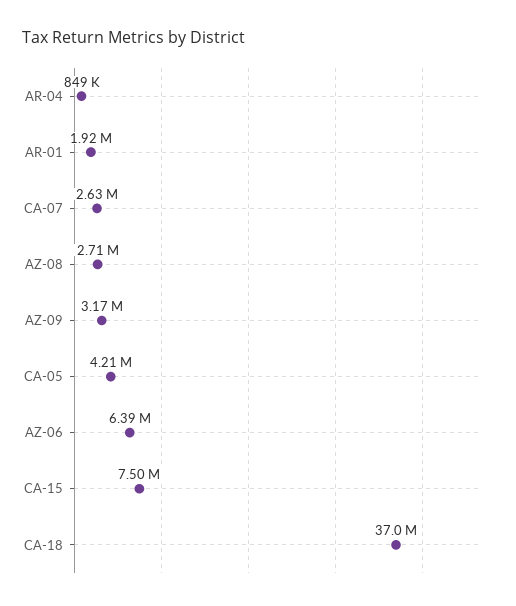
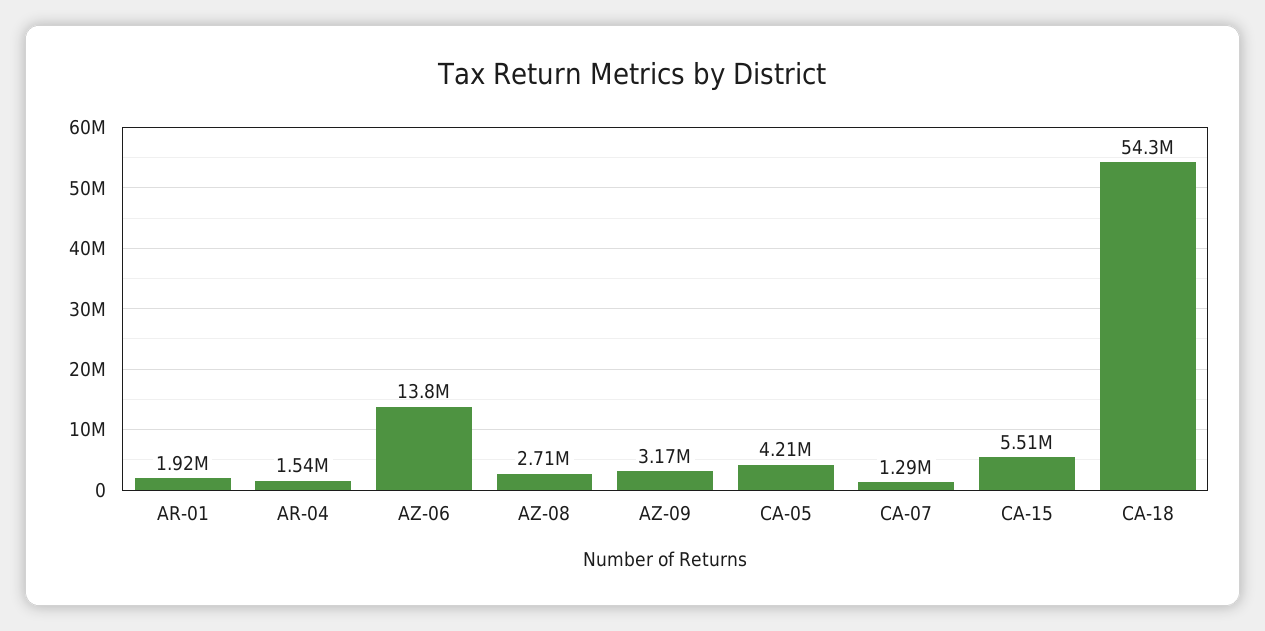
AR-04: 849000 -> 1540000
CA-07: 2630000 -> 1290000
AZ-06: 6390000 -> 13800000
CA-15: 7500000 -> 5510000
CA-18: 37000000 -> 54300000

